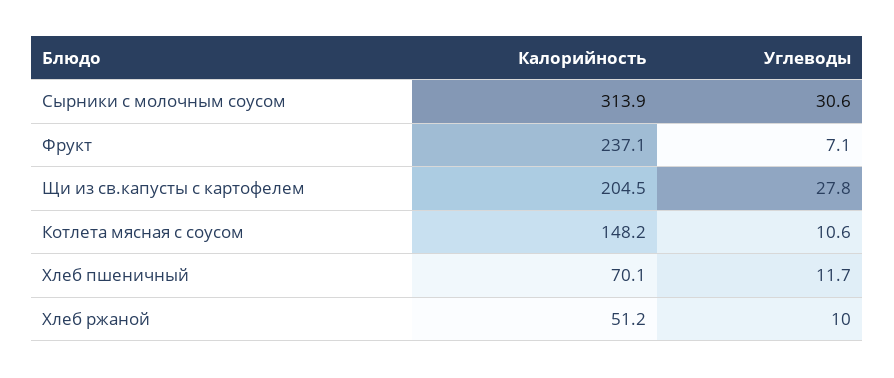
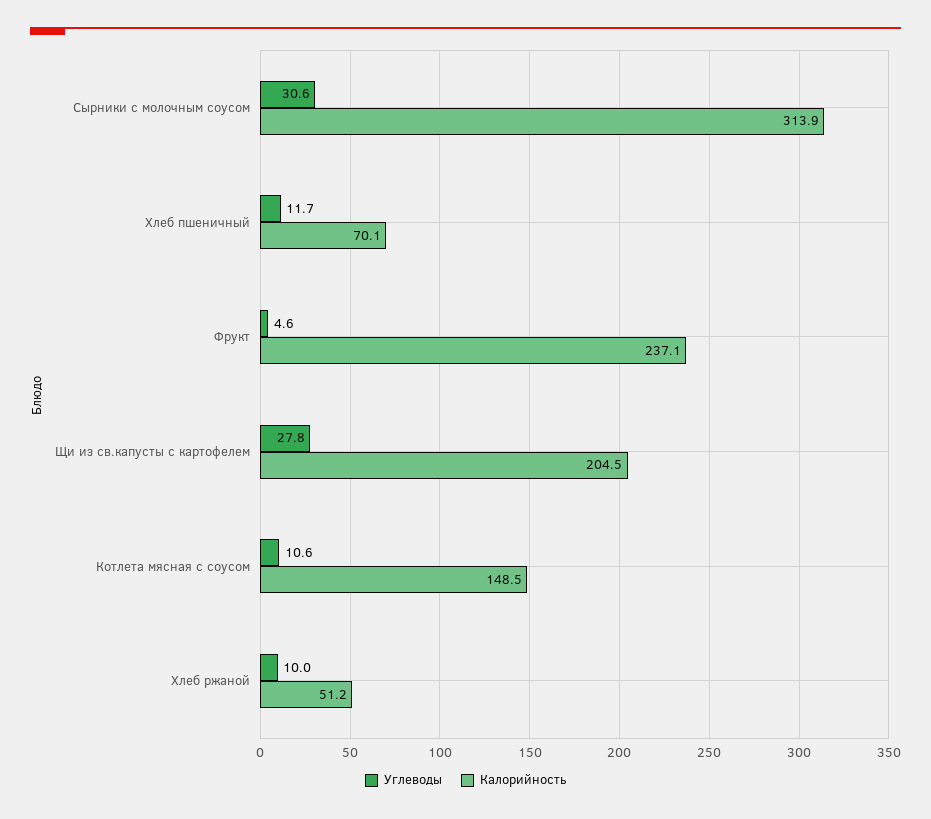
Углеводы, Фрукт: 7.1 -> 4.6
Калорийность, Котлета мясная с соусом: 148.2 -> 148.5

